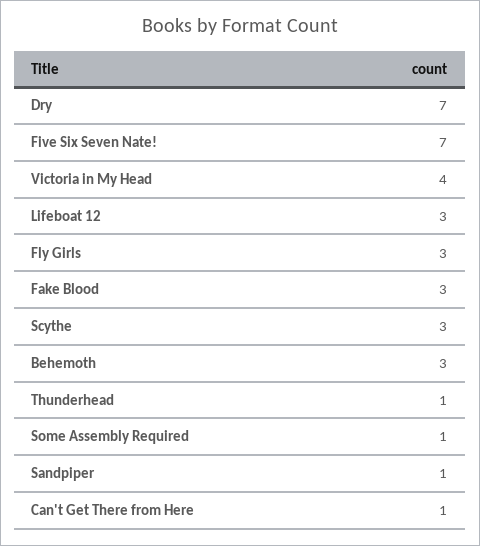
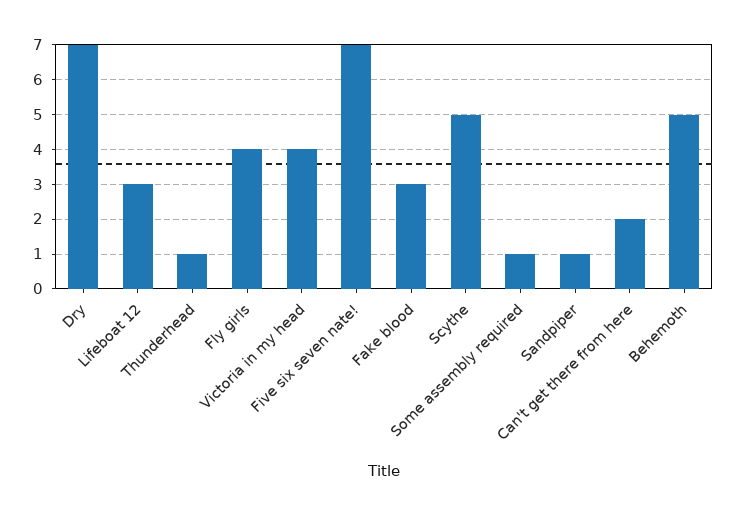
Fly Girls: 3 -> 4
Scythe: 3 -> 5
Behemoth: 3 -> 5
Can't Get There from Here: 1 -> 2

